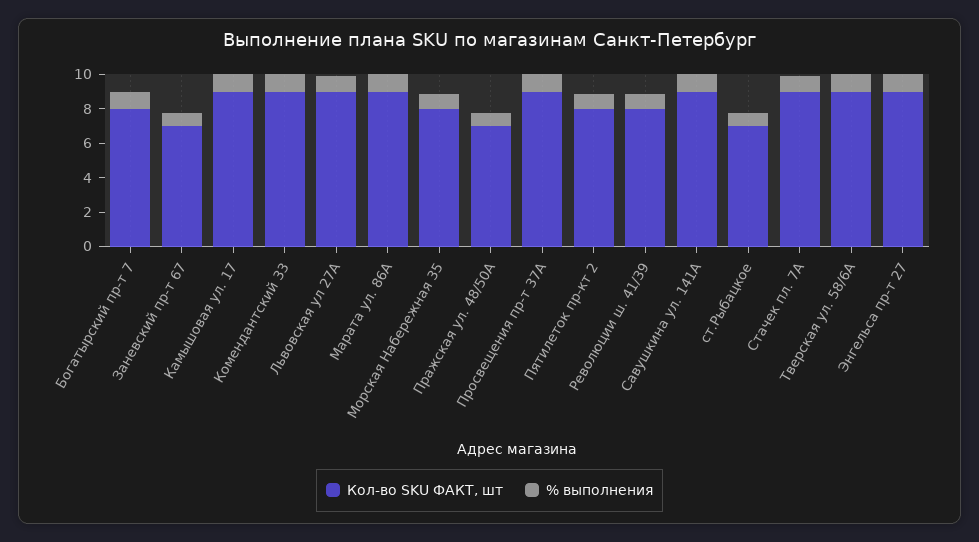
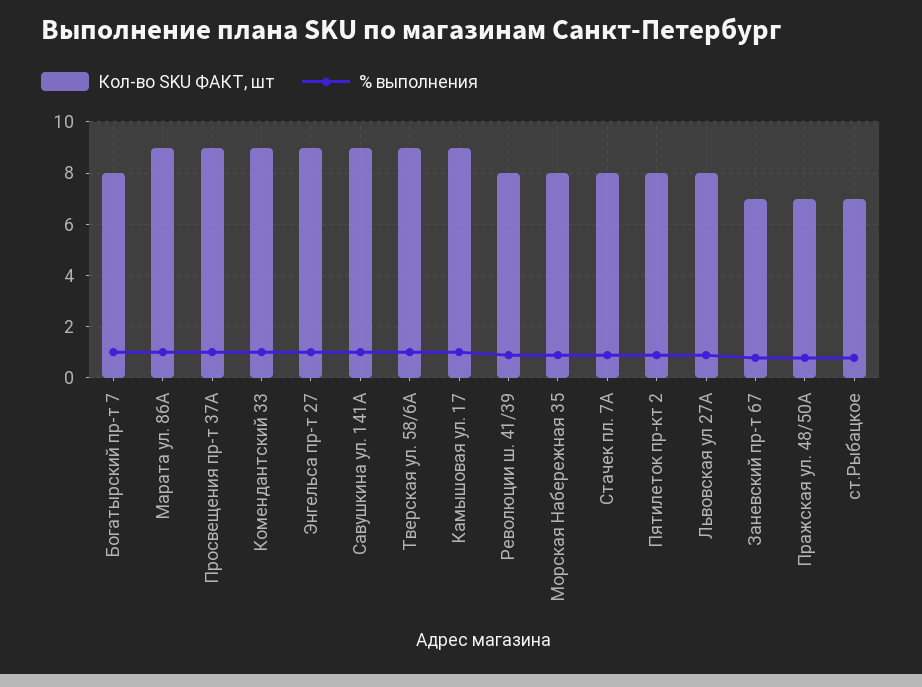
Кол-во SKU ФАКТ, шт, Львовская ул 27А: 9 -> 8
Кол-во SKU ФАКТ, шт, Стачек пл. 7А: 9 -> 8

